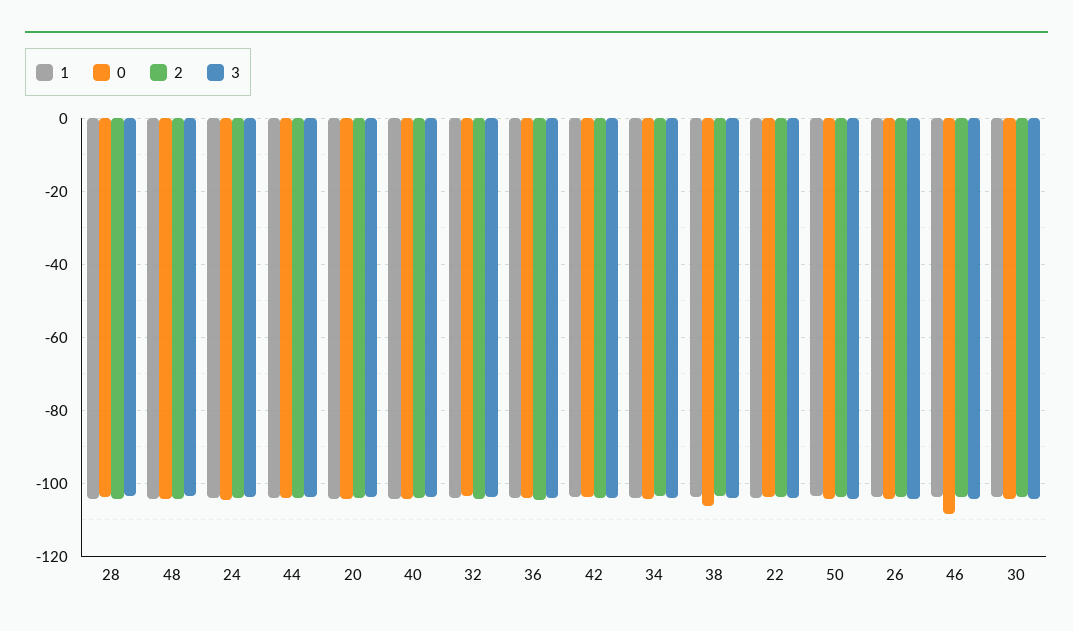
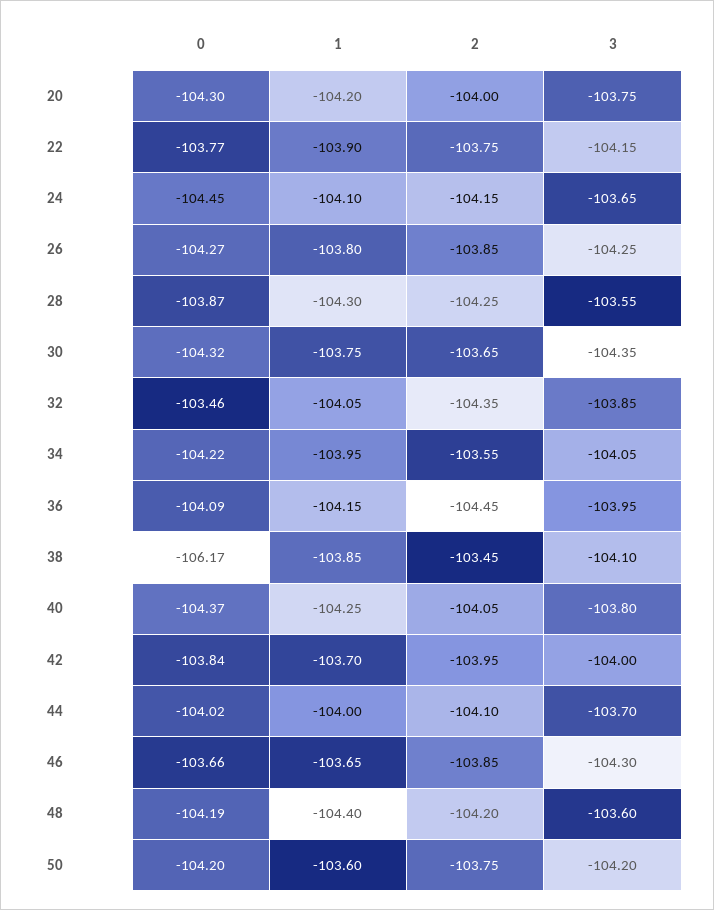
0, 46: -108 -> -103.66

